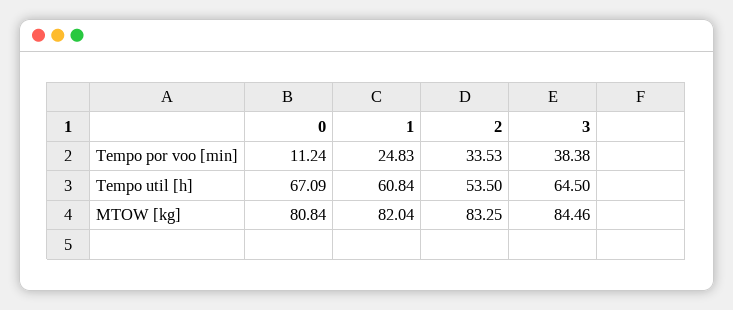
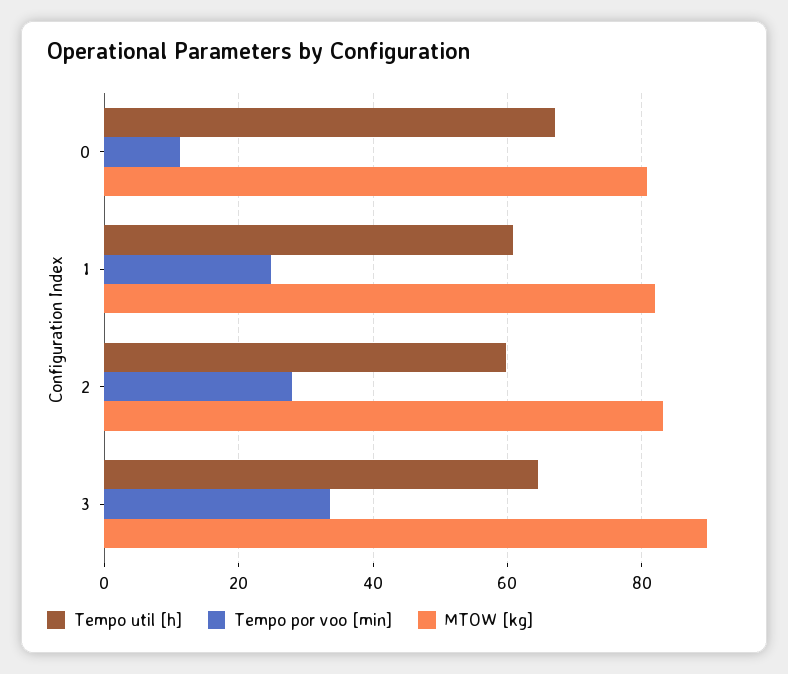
Tempo por voo [min], 2: 33.53 -> 28
Tempo por voo [min], 3: 38.38 -> 34
Tempo util [h], 2: 53.5 -> 60
MTOW [kg], 3: 84.46 -> 90

